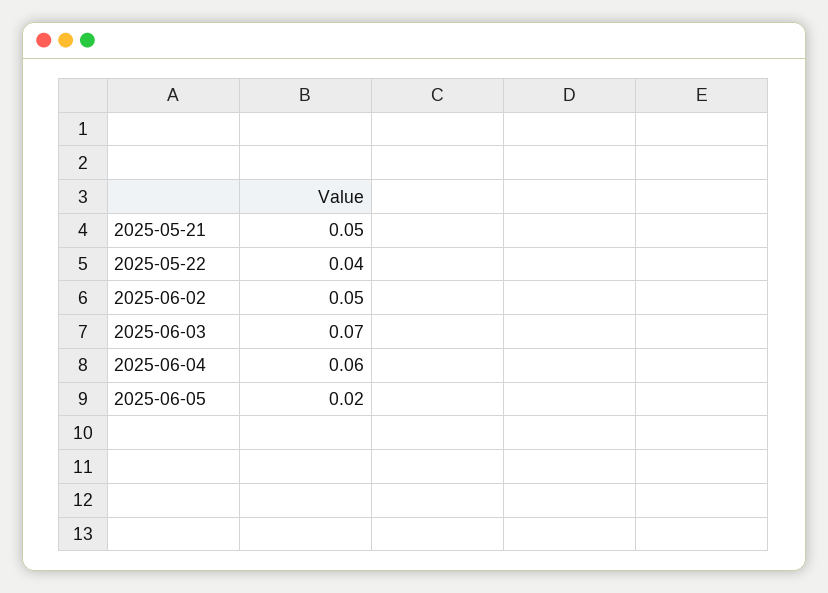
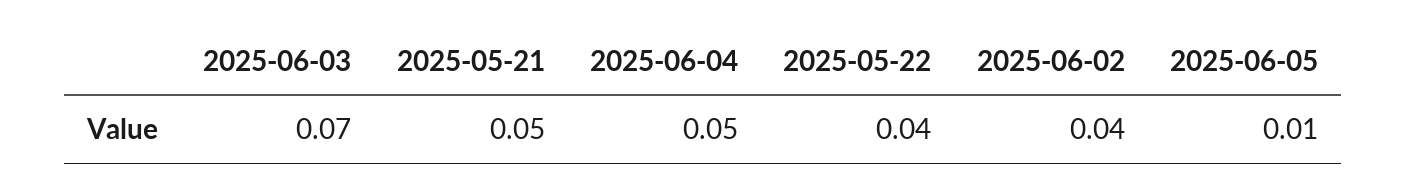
2025-06-02: 0.05 -> 0.04
2025-06-04: 0.06 -> 0.05
2025-06-05: 0.02 -> 0.01

